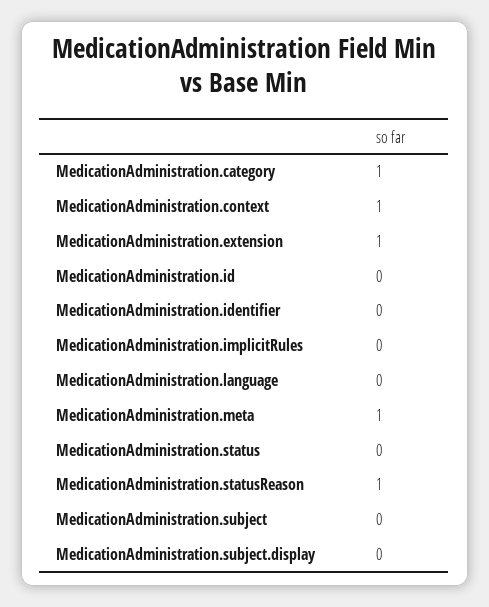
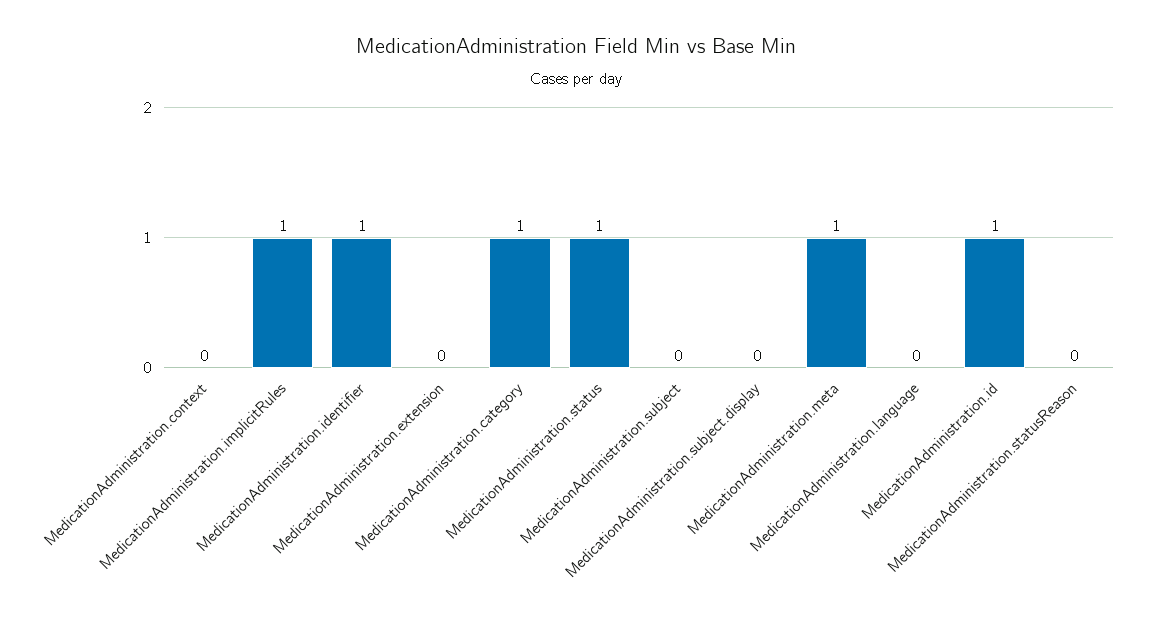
MedicationAdministration.context: 1 -> 0
MedicationAdministration.extension: 1 -> 0
MedicationAdministration.id: 0 -> 1
MedicationAdministration.identifier: 0 -> 1
MedicationAdministration.implicitRules: 0 -> 1
MedicationAdministration.status: 0 -> 1
MedicationAdministration.statusReason: 1 -> 0

